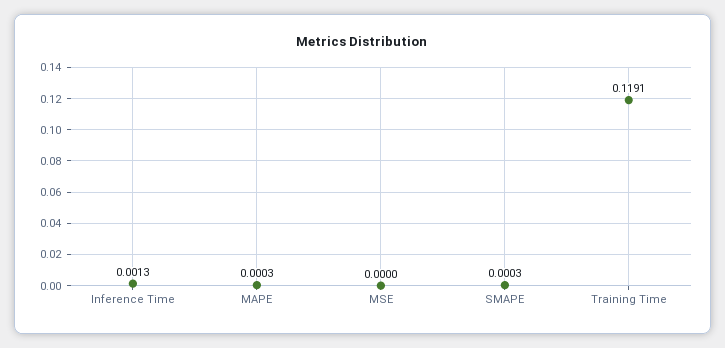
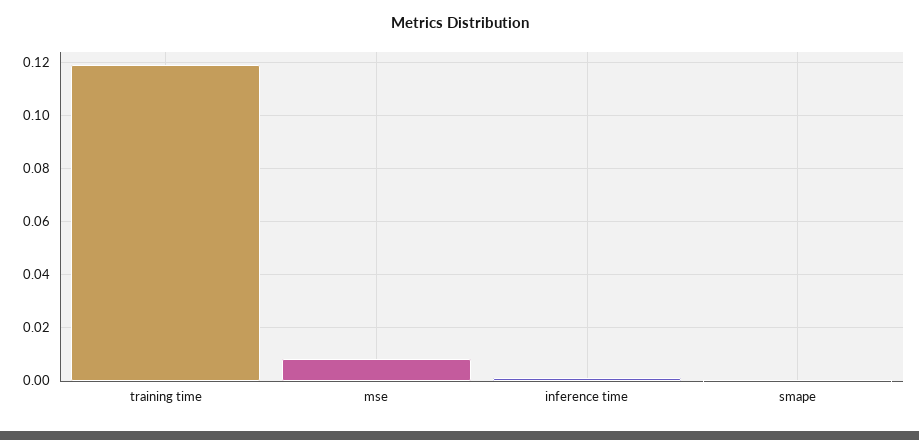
MAPE: 0.0003 -> none
MSE: 0 -> 0.0075

